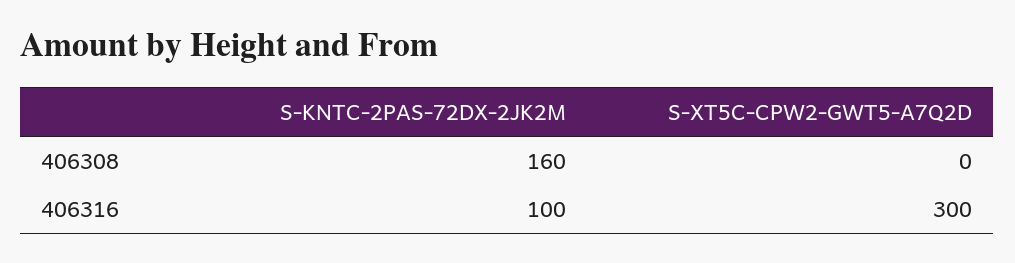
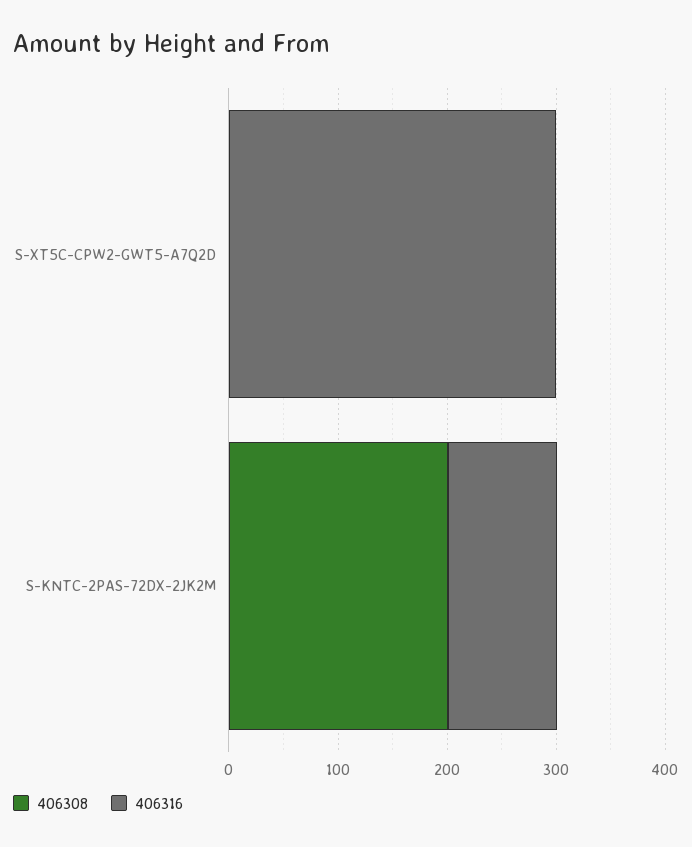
406308, S-KNTC-2PAS-72DX-2JK2M: 160 -> 200

